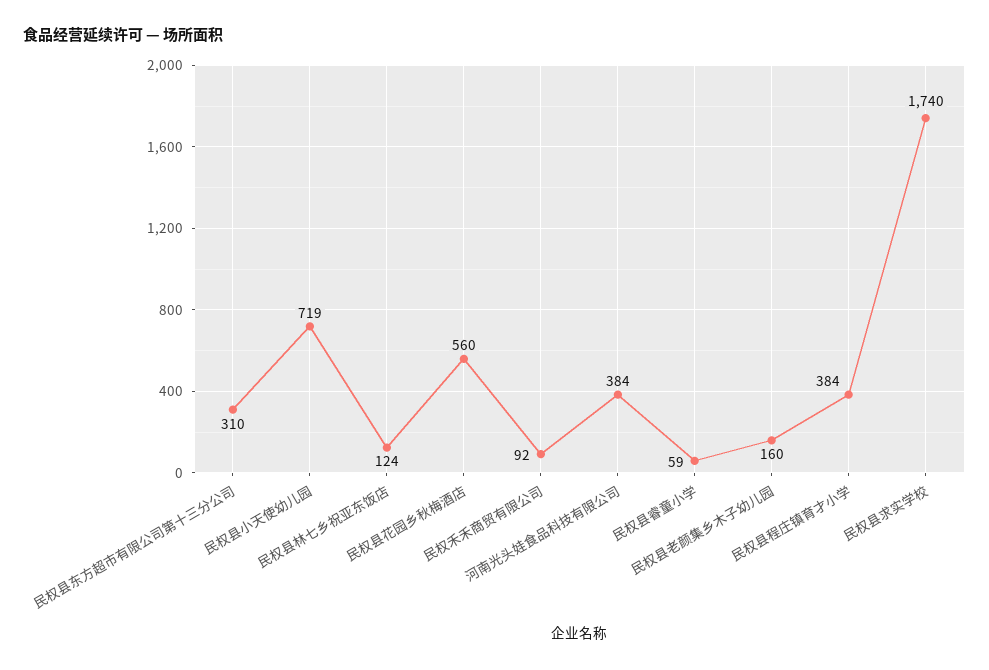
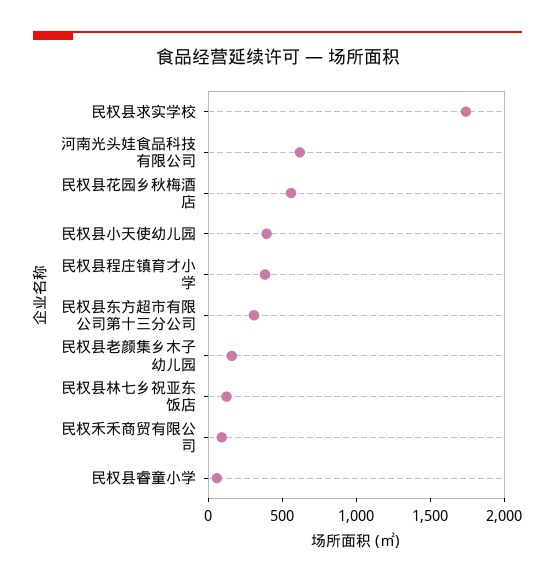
民权县小天使幼儿园: 719 -> 400
河南光头娃食品科技有限公司: 384 -> 600

